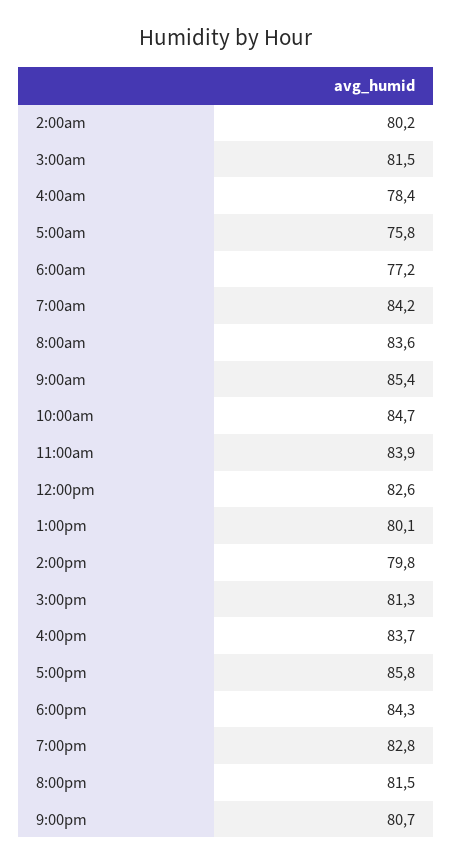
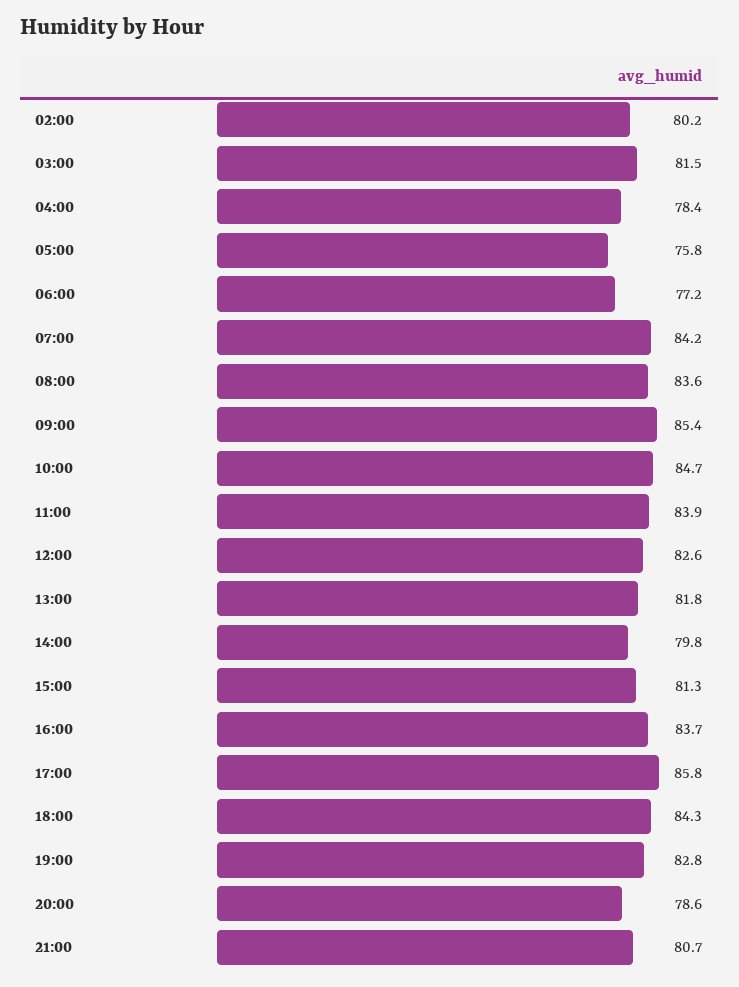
1:00pm: 80.1 -> 81.8
8:00pm: 81.5 -> 78.6

